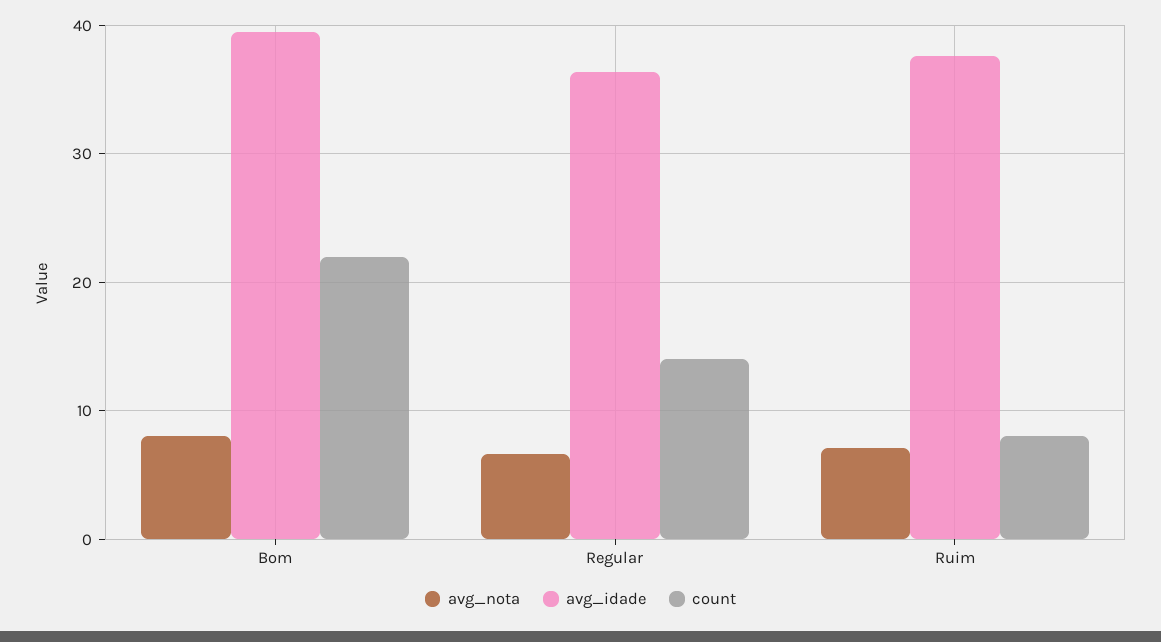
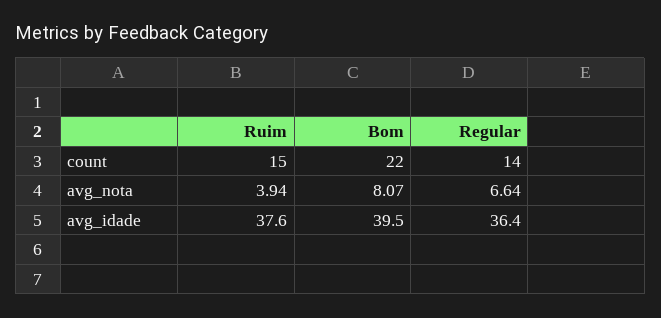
avg_nota, Ruim: 7 -> 3.94
count, Ruim: 8 -> 15

